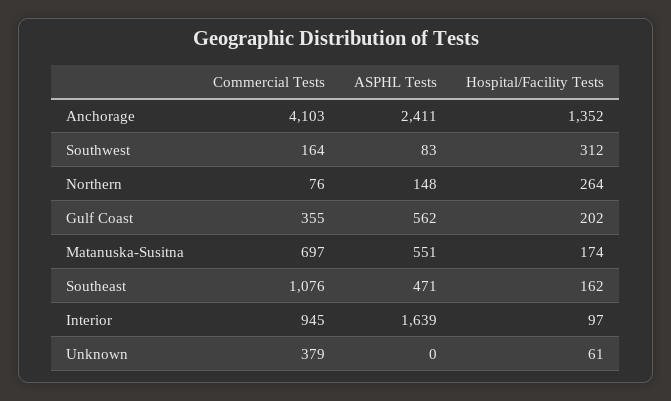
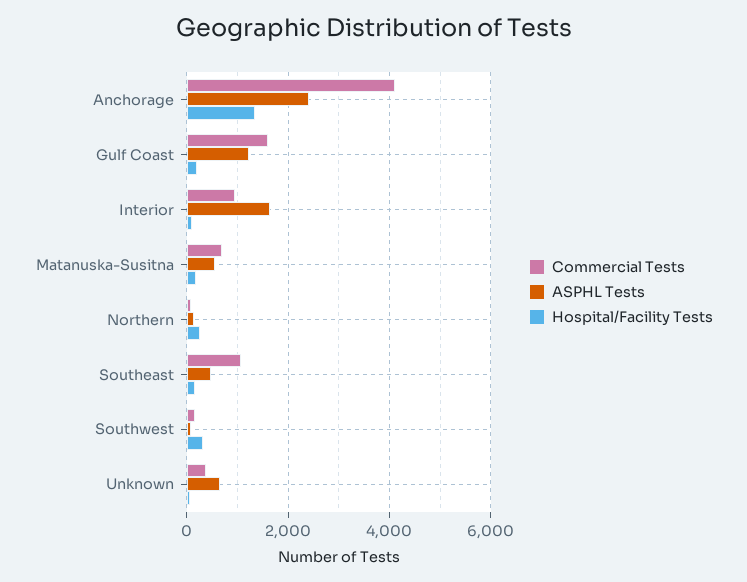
Commercial Tests, Gulf Coast: 355 -> 1600
ASPHL Tests, Gulf Coast: 562 -> 1200
ASPHL Tests, Unknown: 0 -> 600

